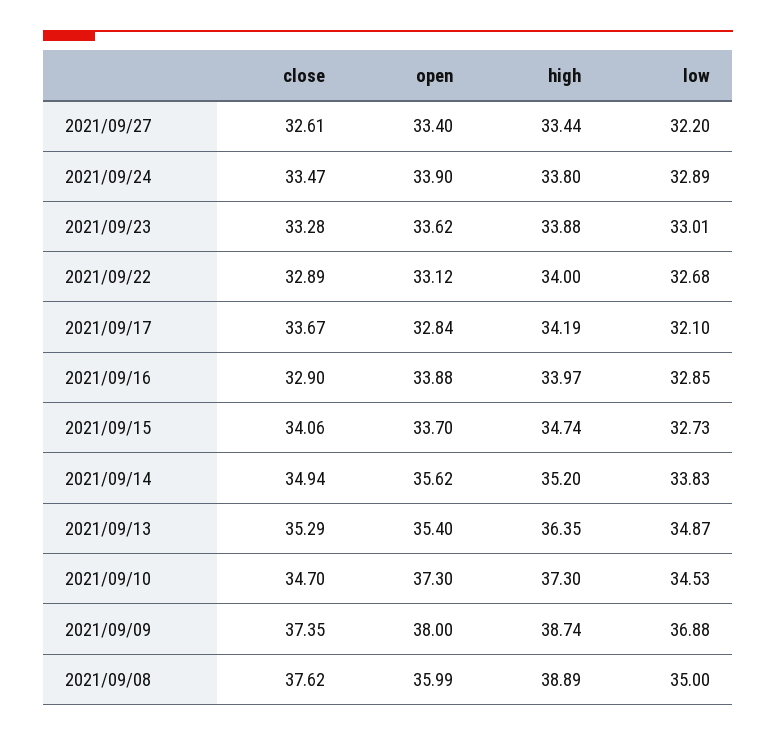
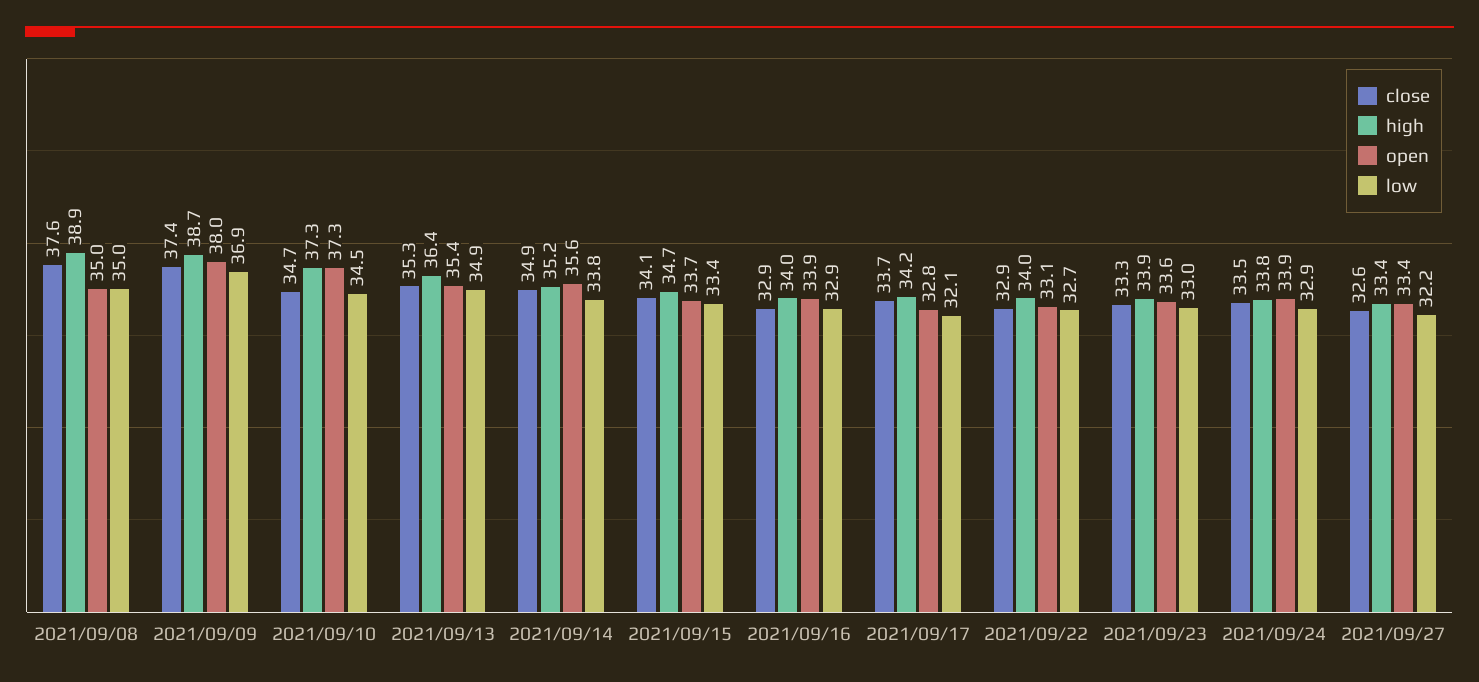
low, 2021/09/15: 32.73 -> 33.4
open, 2021/09/08: 35.99 -> 35

